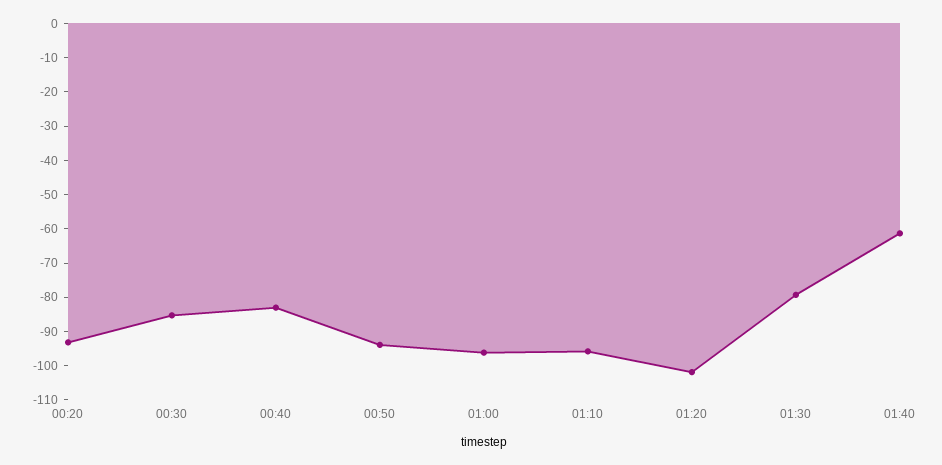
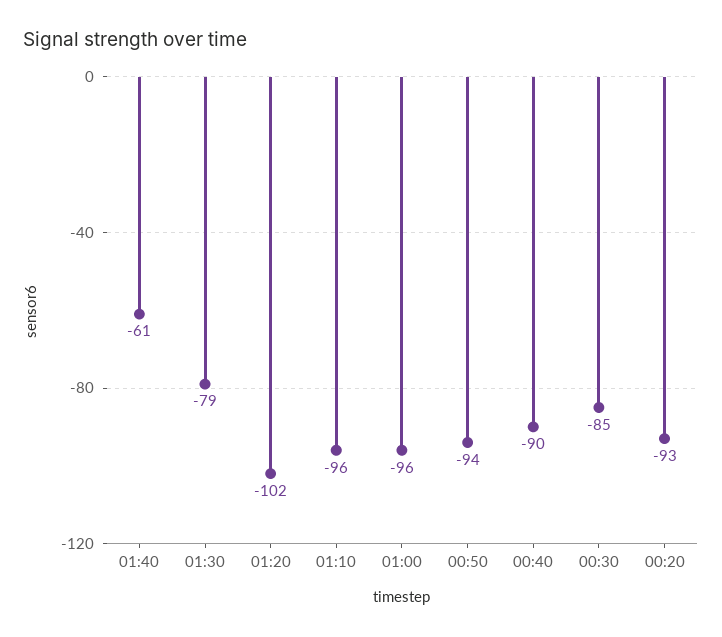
00:40: -82.5 -> -90

